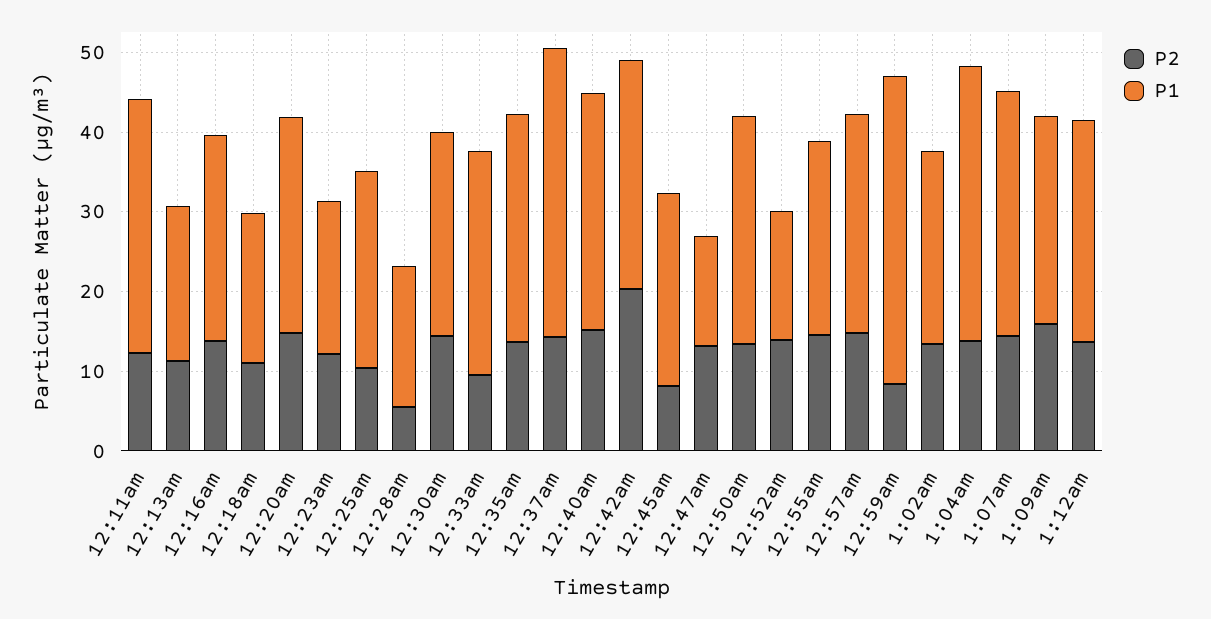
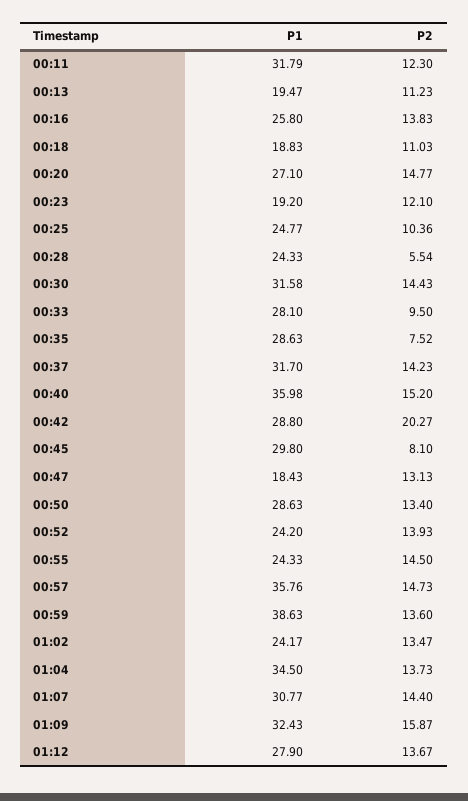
P1, 12:28am: 18 -> 24.33
P1, 12:30am: 26 -> 31.58
P2, 12:35am: 14 -> 7.52
P1, 12:37am: 36 -> 31.7
P1, 12:40am: 30 -> 35.98
P1, 12:45am: 24 -> 29.8
P1, 12:47am: 14 -> 18.43
P1, 12:52am: 16 -> 24.2
P1, 12:57am: 28 -> 35.76
P2, 12:59am: 8 -> 13.6
P1, 1:09am: 26 -> 32.43

